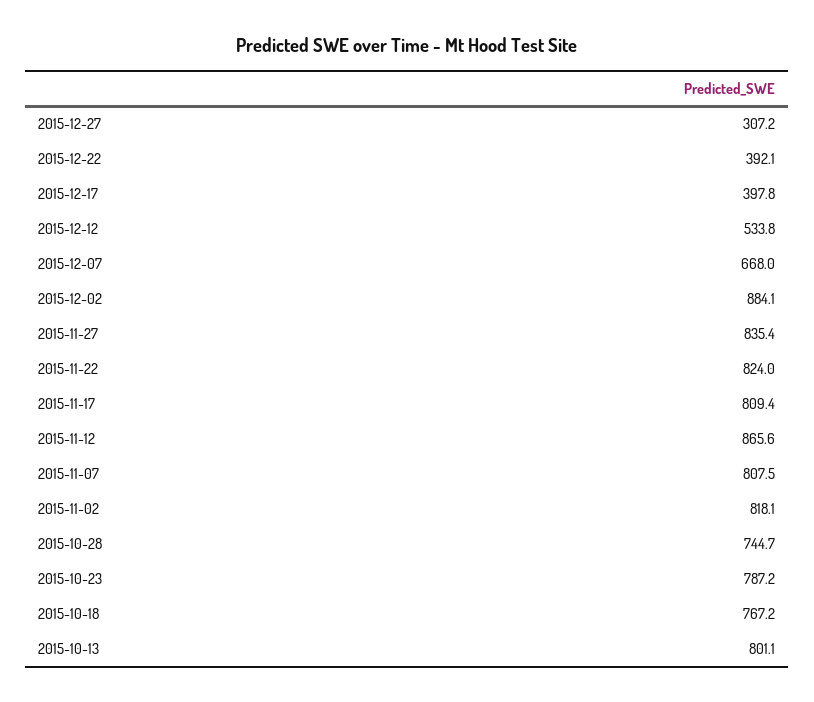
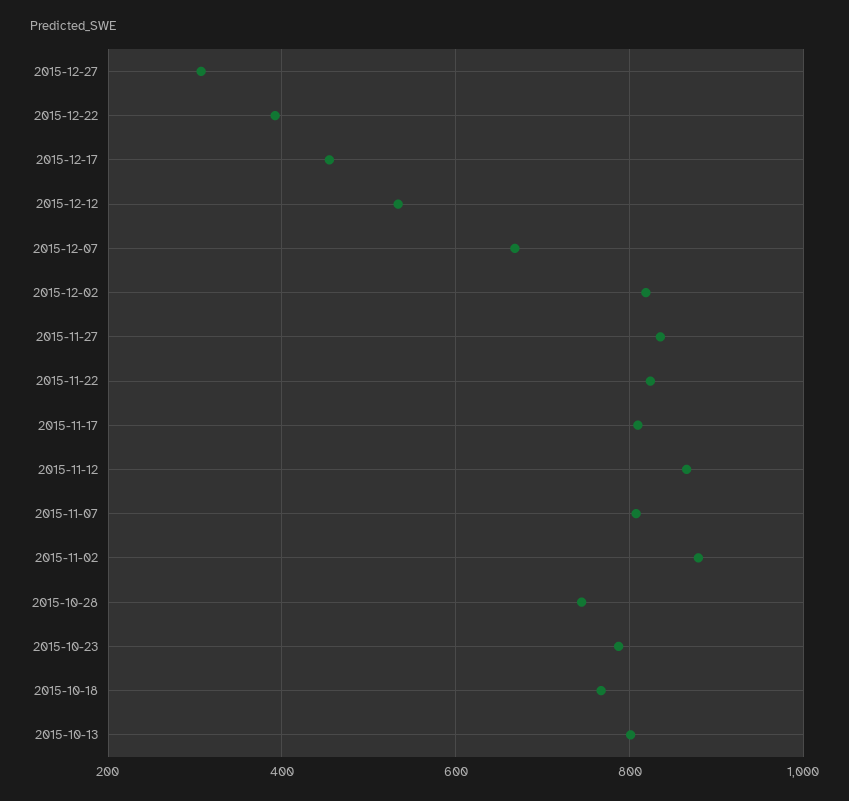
2015-12-17: 397.8 -> 460
2015-12-02: 884.1 -> 820
2015-11-02: 818.1 -> 880

